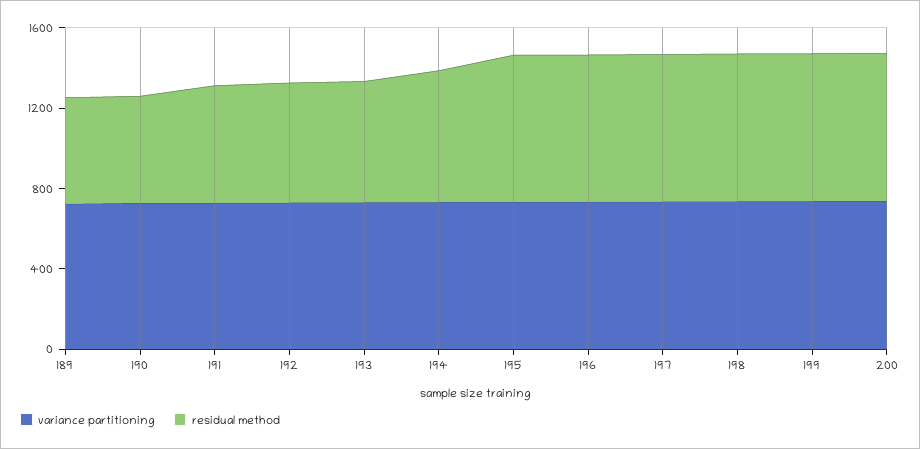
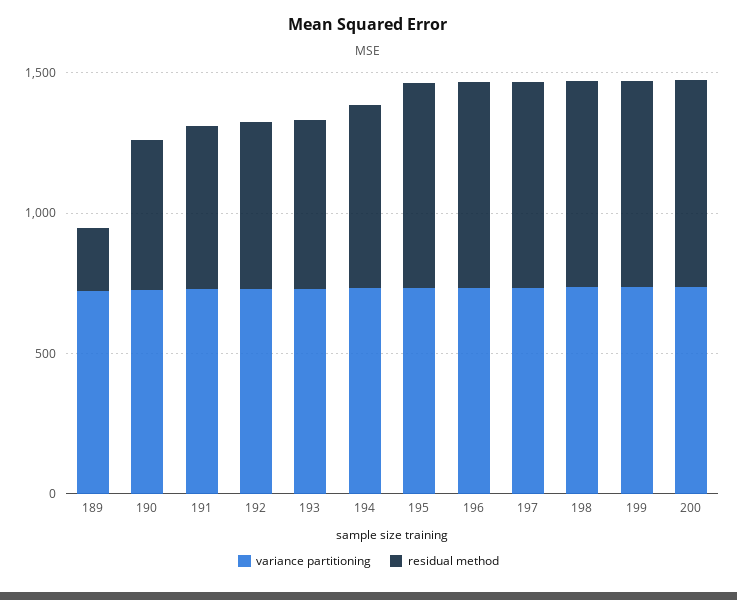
residual method, 189: 500 -> 200

